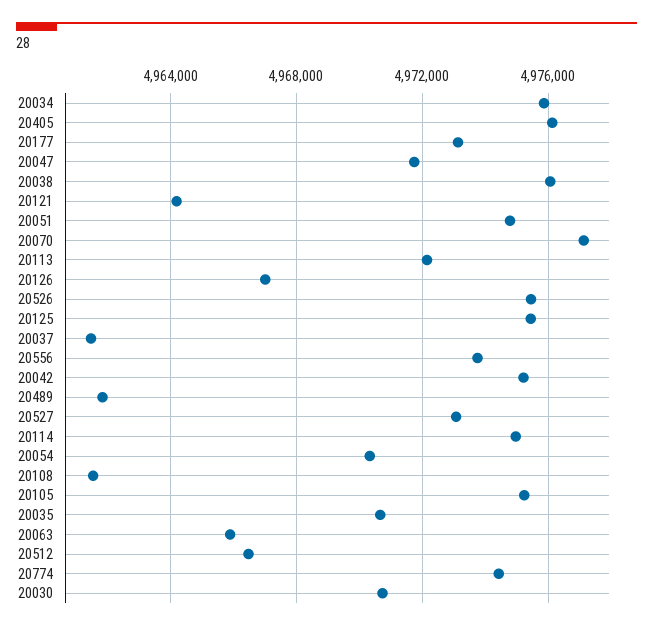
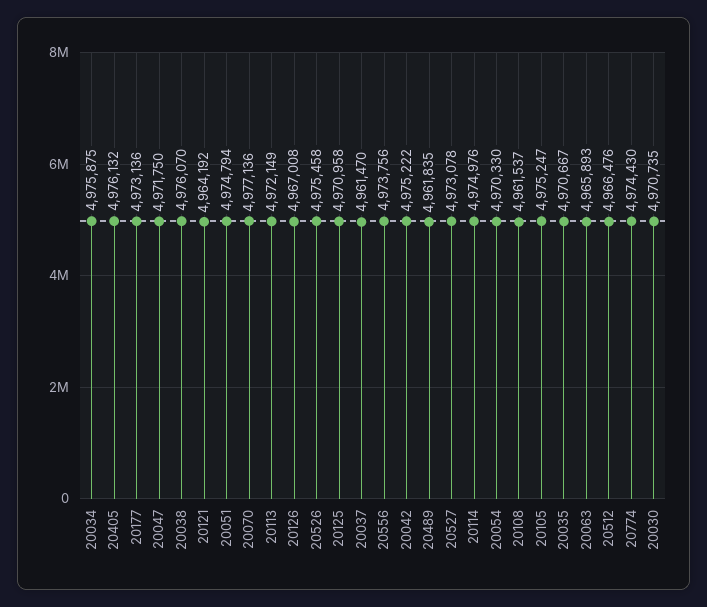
20125: 4975500 -> 4970958

